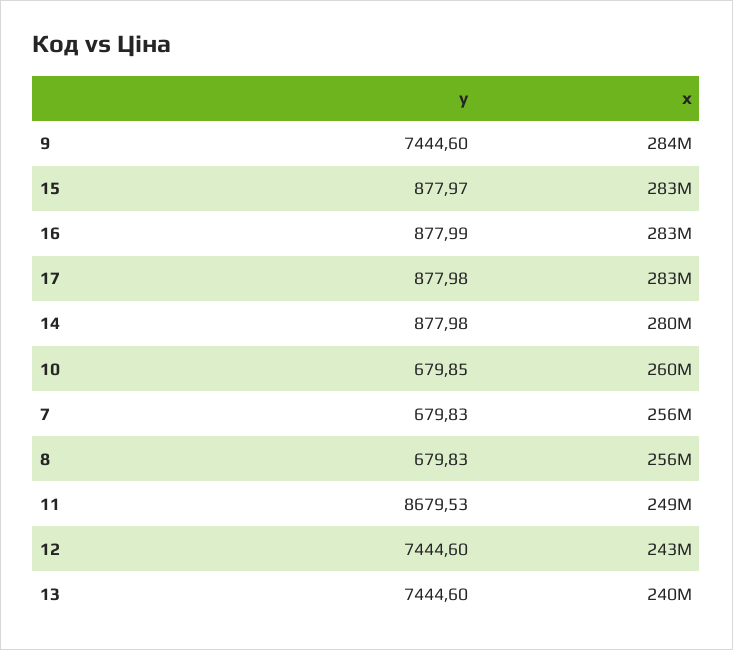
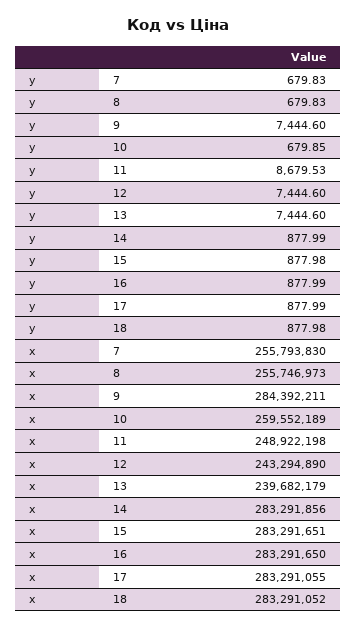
y, 15: 877.97 -> 877.98
y, 17: 877.98 -> 877.99
y, 14: 877.98 -> 877.99
x, 14: 280000000 -> 283291856
y, 18: none -> 877.98
x, 18: none -> 283291052

